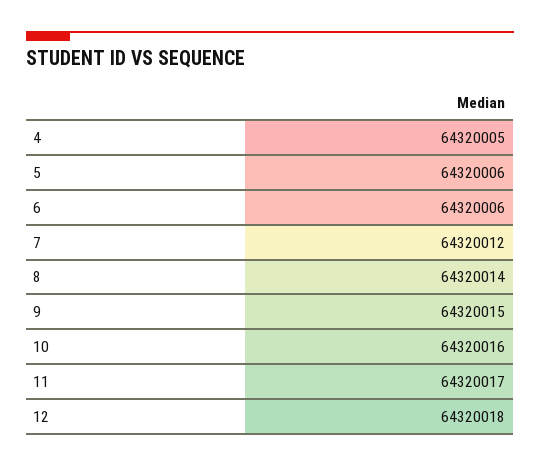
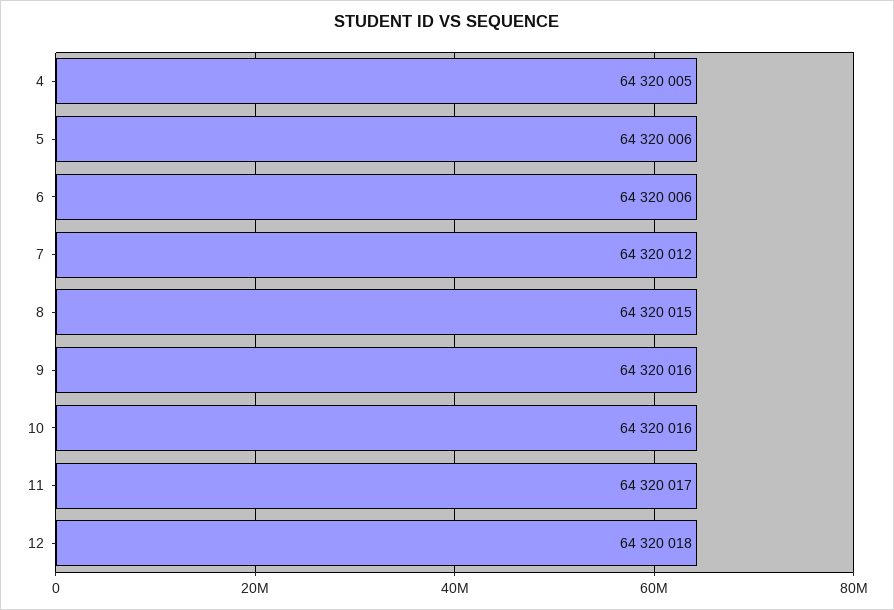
8: 64320014 -> 64320015
9: 64320015 -> 64320016

